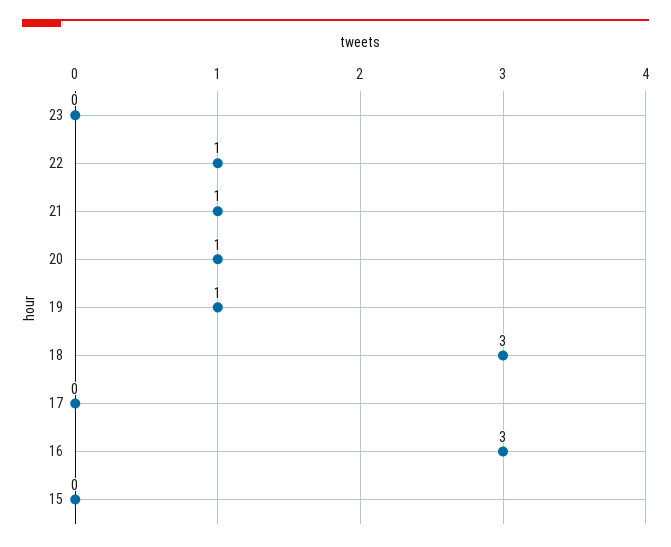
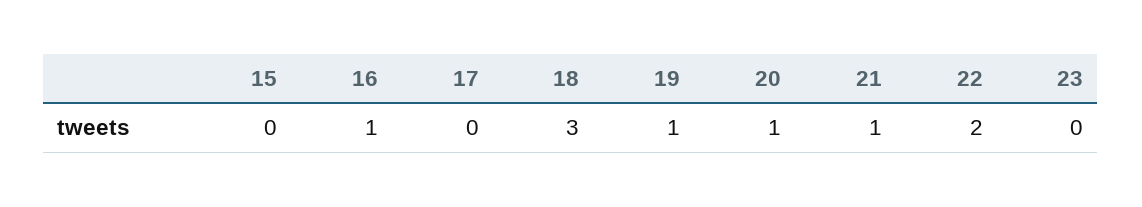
22: 1 -> 2
16: 3 -> 1

